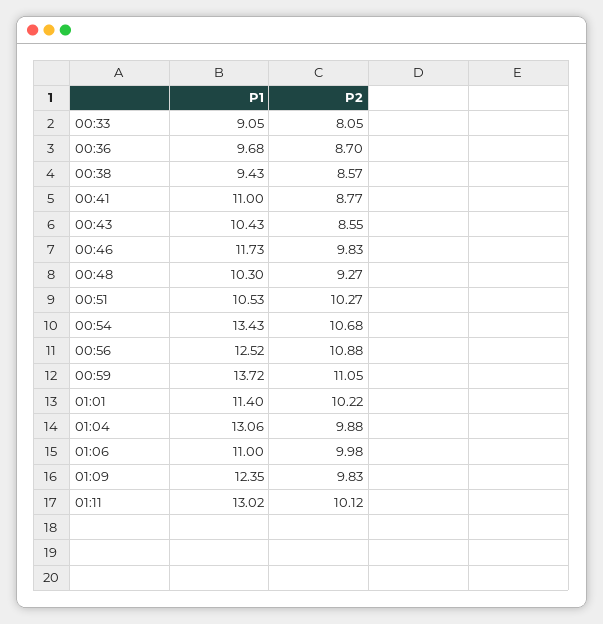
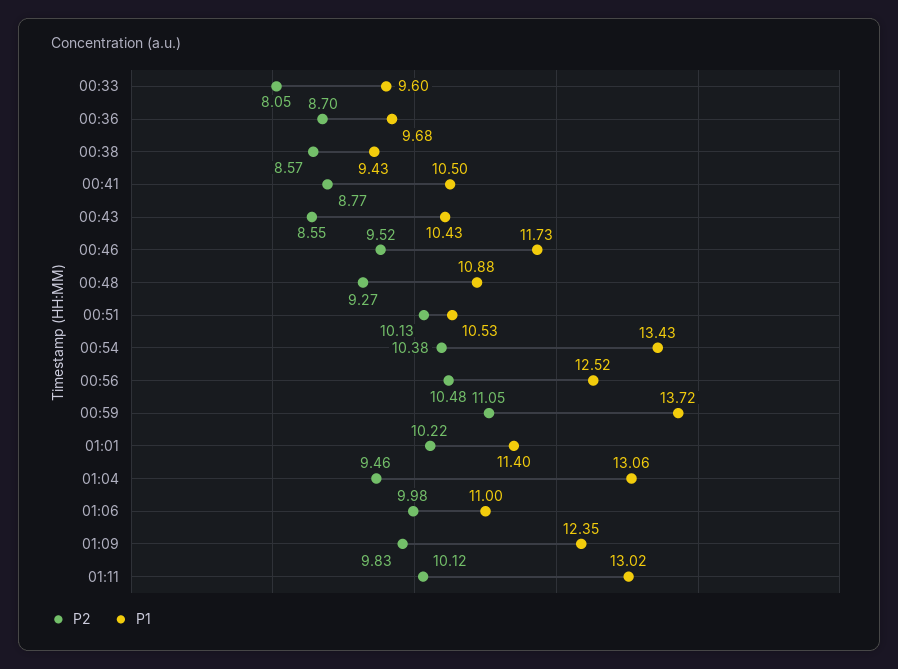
P1, 00:33: 9.05 -> 9.6
P1, 00:41: 11 -> 10.5
P2, 00:46: 9.83 -> 9.52
P1, 00:48: 10.3 -> 10.88
P2, 00:51: 10.27 -> 10.13
P2, 00:54: 10.68 -> 10.38
P2, 00:56: 10.88 -> 10.48
P2, 01:04: 9.88 -> 9.46

